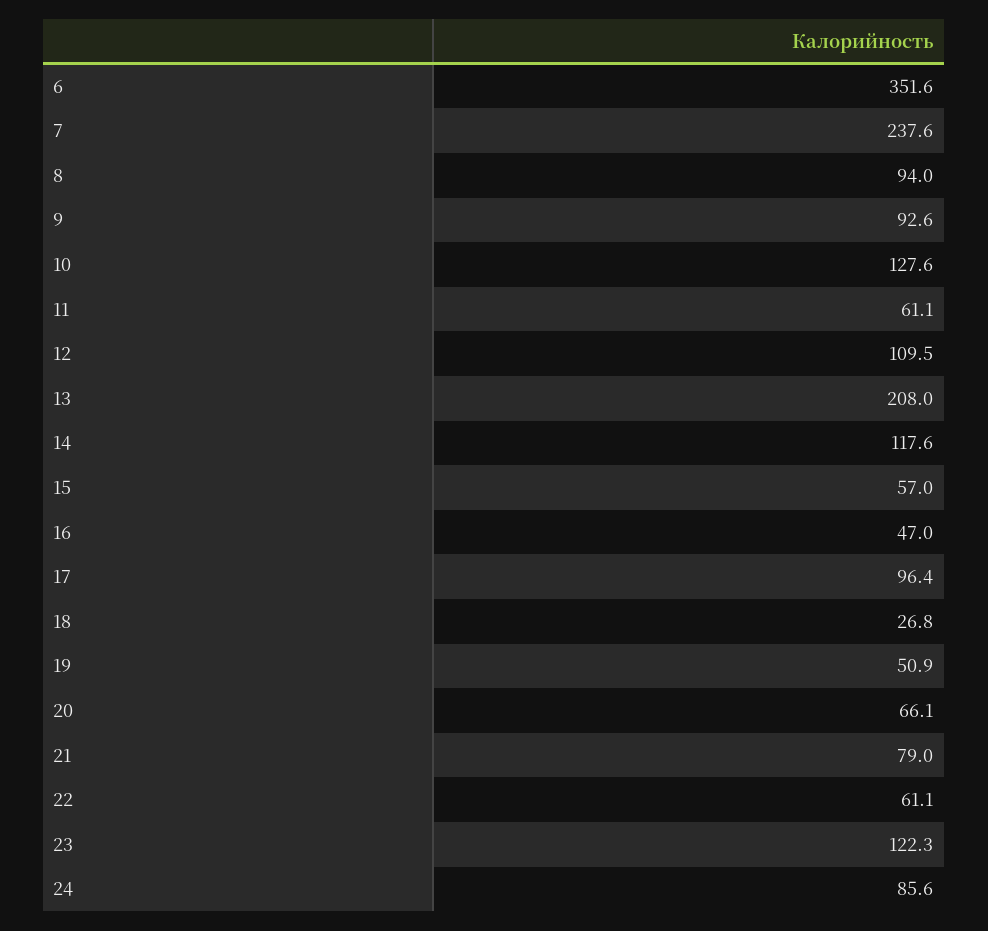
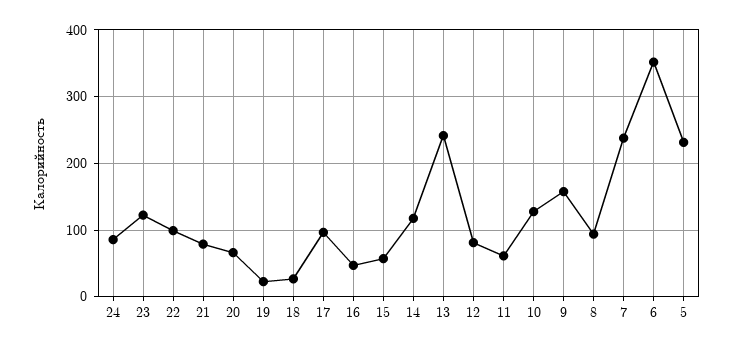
9: 92.6 -> 160
12: 109.5 -> 80
13: 208 -> 240
19: 50.9 -> 20
22: 61.1 -> 100
5: none -> 230

